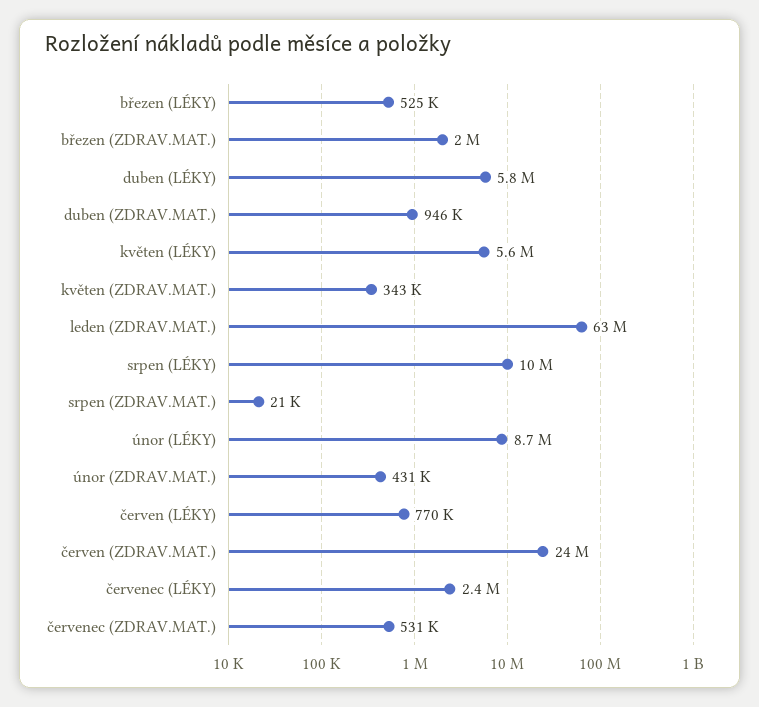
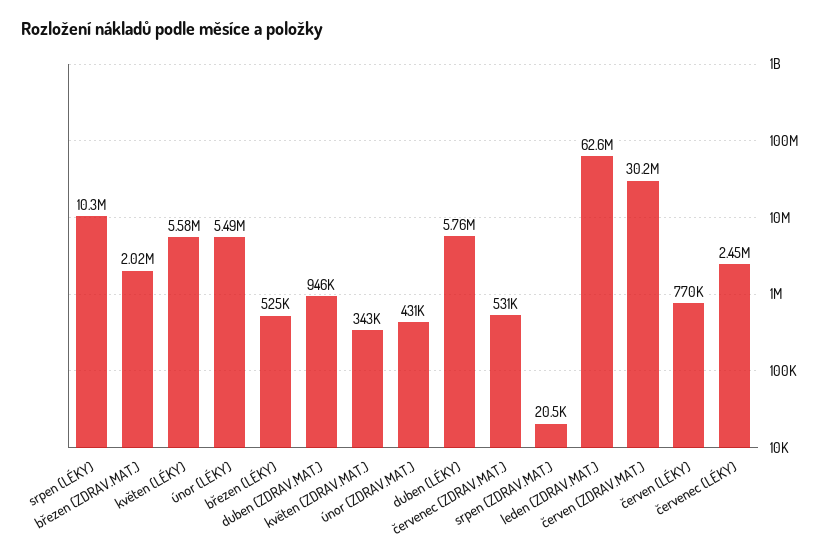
únor (LÉKY): 8700000 -> 5490000
červen (ZDRAV.MAT.): 24000000 -> 30200000

